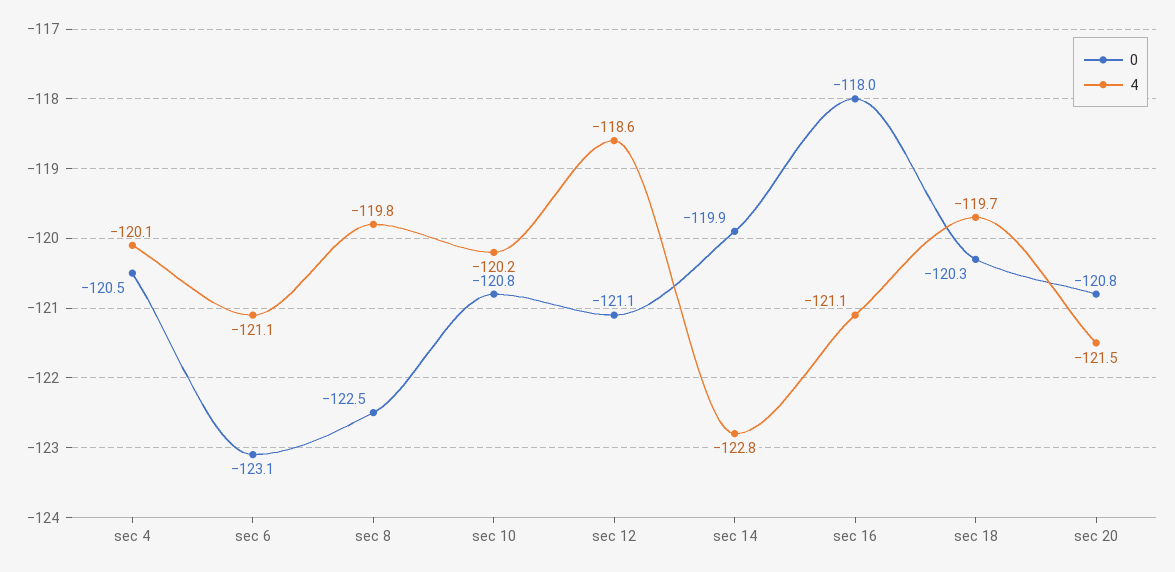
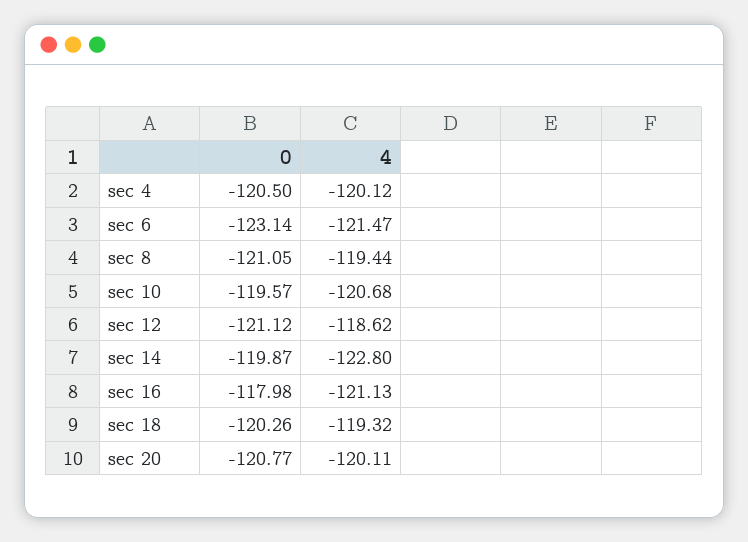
4, sec 6: -121.1 -> -121.47
0, sec 8: -122.5 -> -121.05
4, sec 8: -119.8 -> -119.44
0, sec 10: -120.8 -> -119.57
4, sec 10: -120.2 -> -120.68
4, sec 18: -119.7 -> -119.32
4, sec 20: -121.5 -> -120.11

